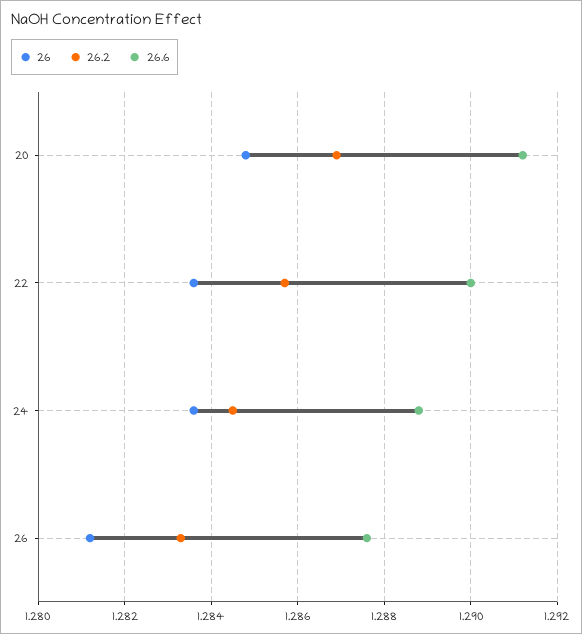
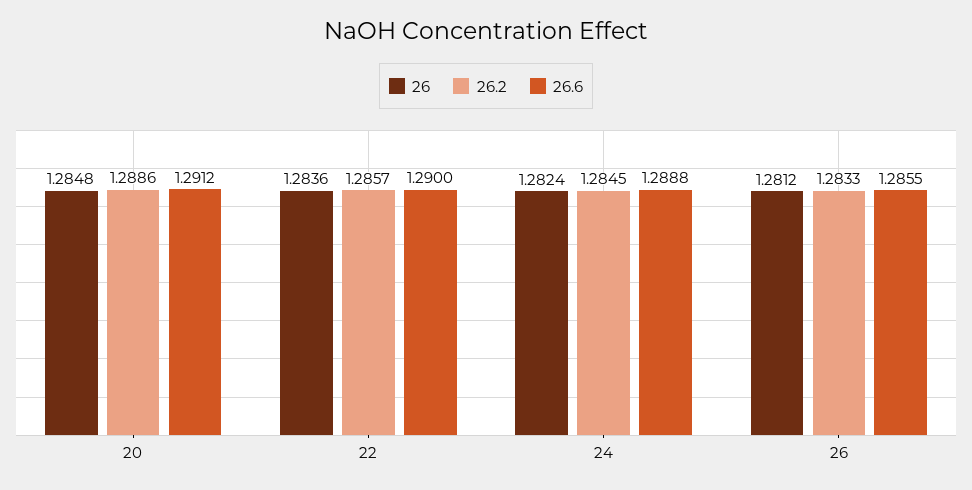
26.2, 20: 1.287 -> 1.2886
26, 24: 1.2835 -> 1.2824
26.6, 26: 1.2875 -> 1.2855

